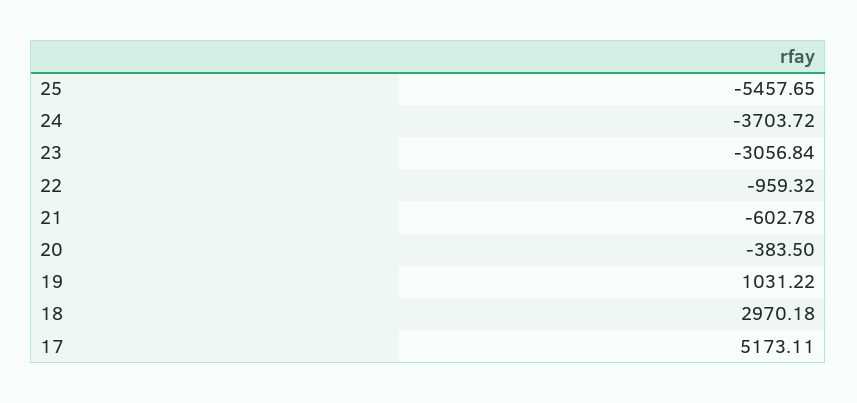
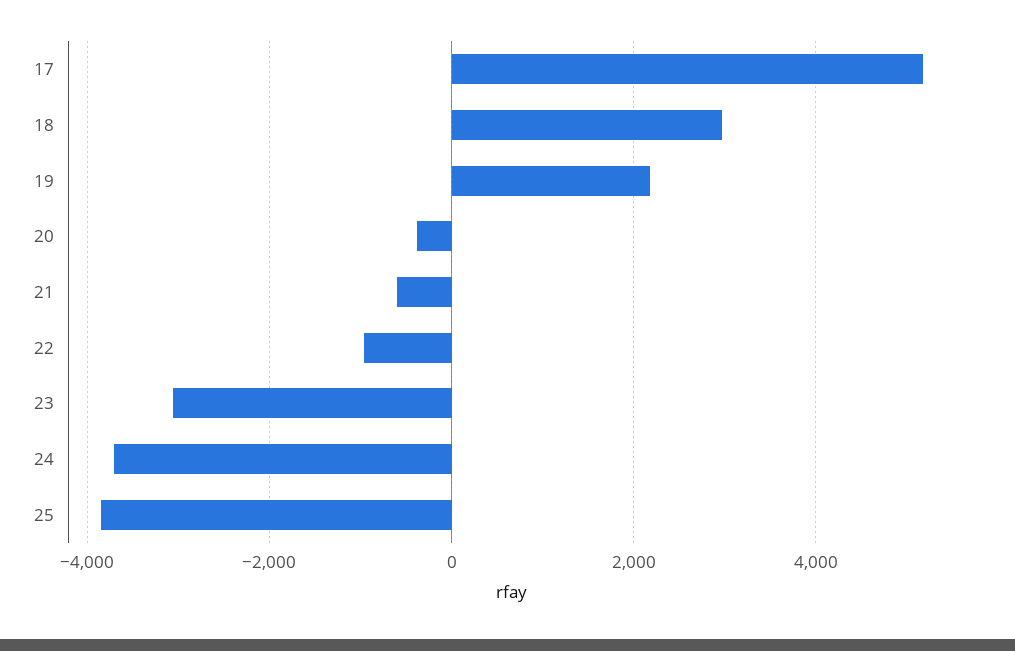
25: -5457.65 -> -3800
19: 1031.22 -> 2200

